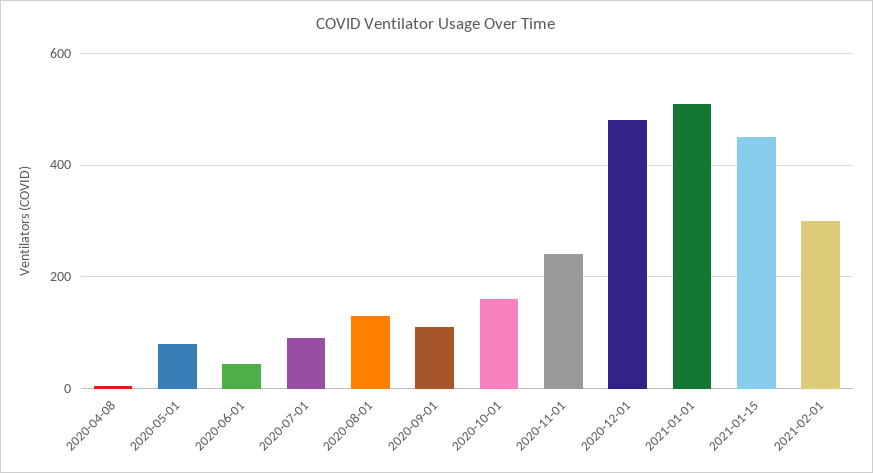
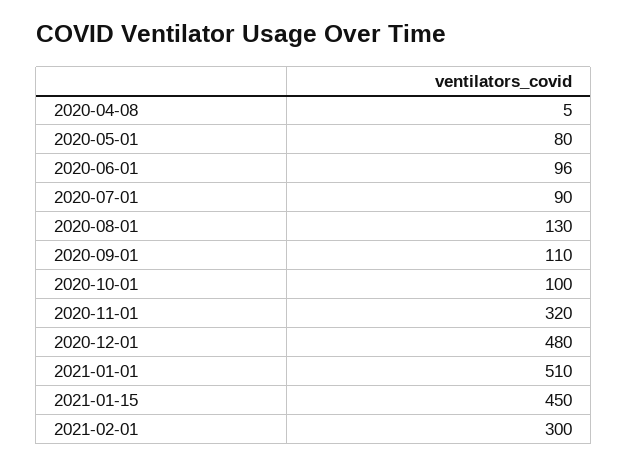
2020-06-01: 40 -> 96
2020-10-01: 160 -> 100
2020-11-01: 240 -> 320

